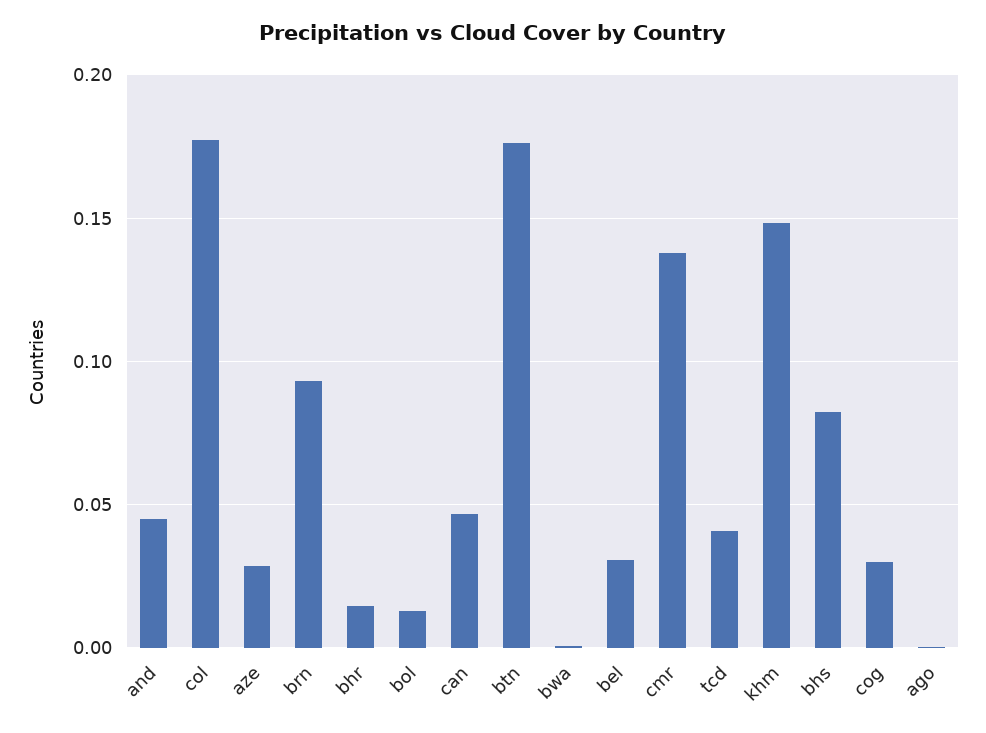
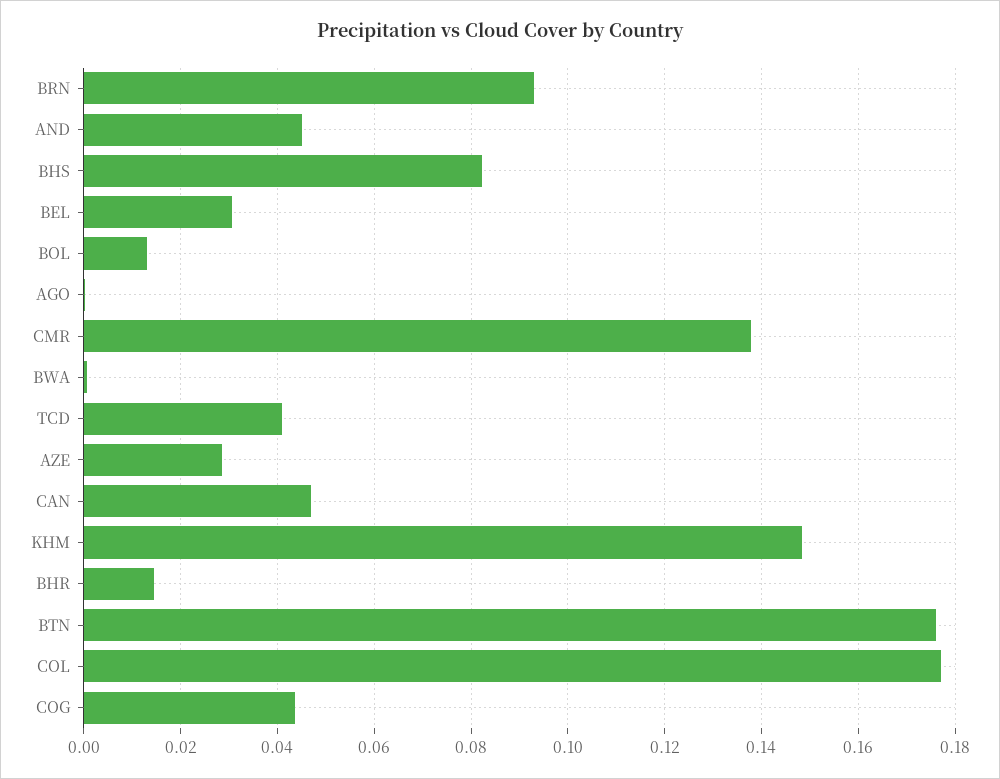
cog: 0.03 -> 0.044

